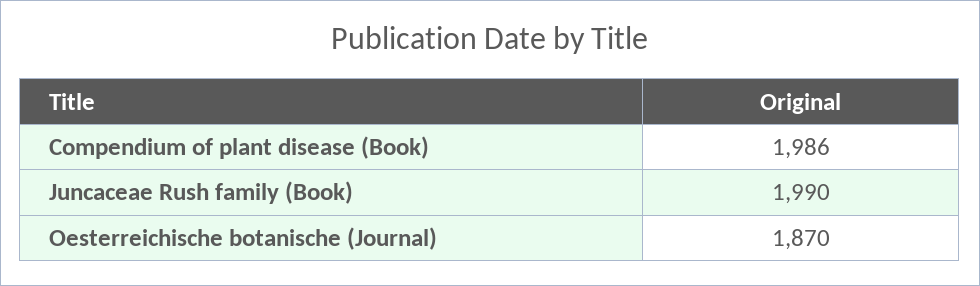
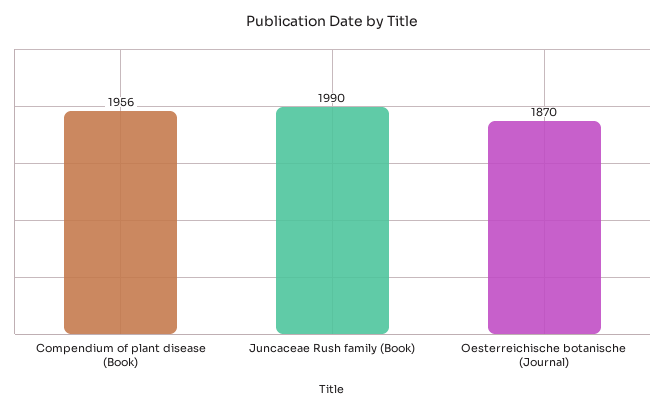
Compendium of plant disease (Book): 1986 -> 1956

